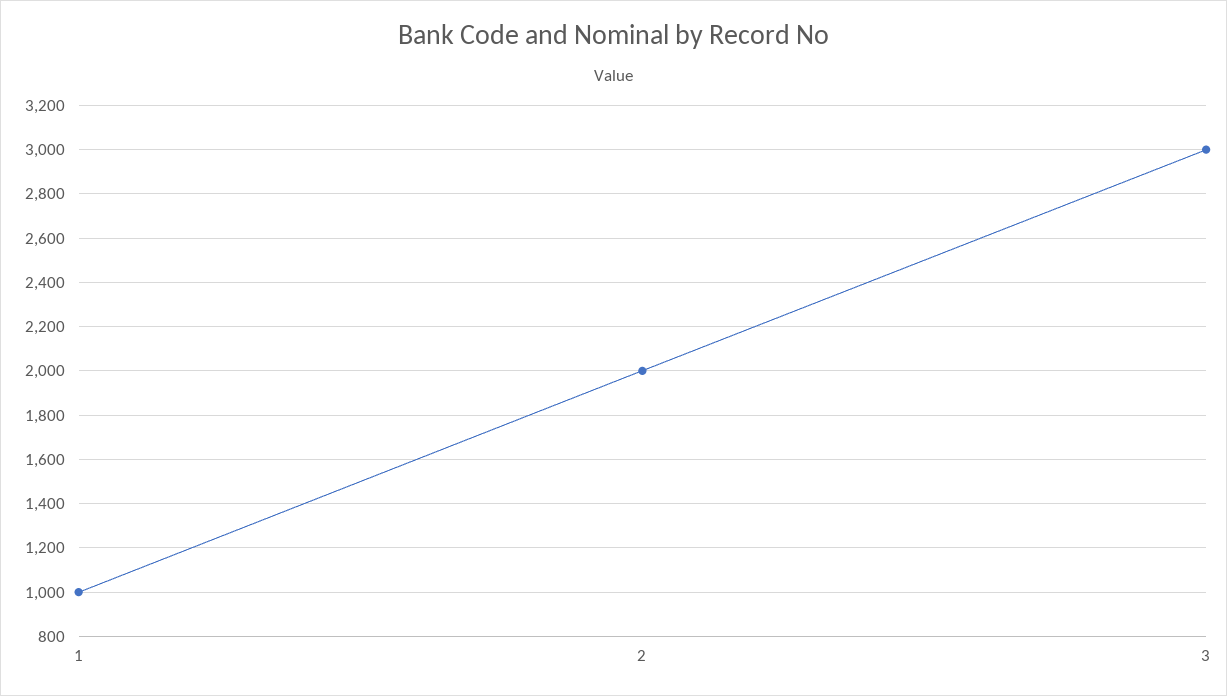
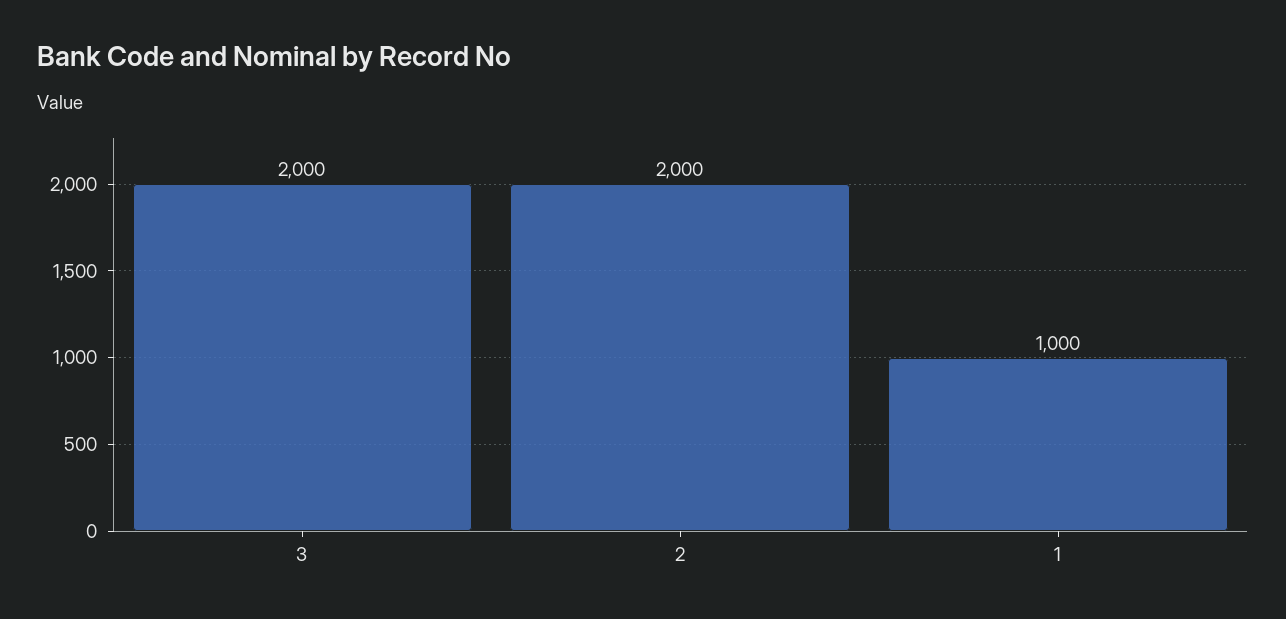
3: 3000 -> 2000

